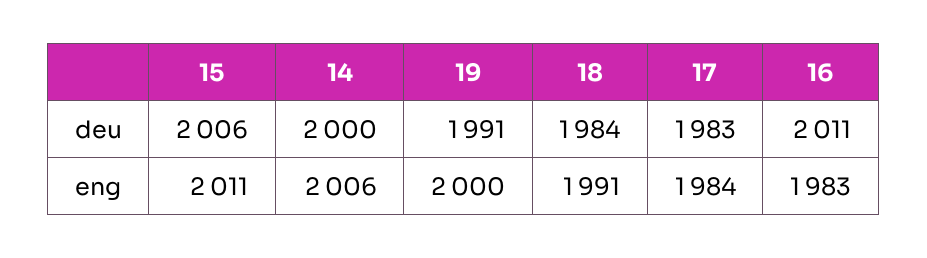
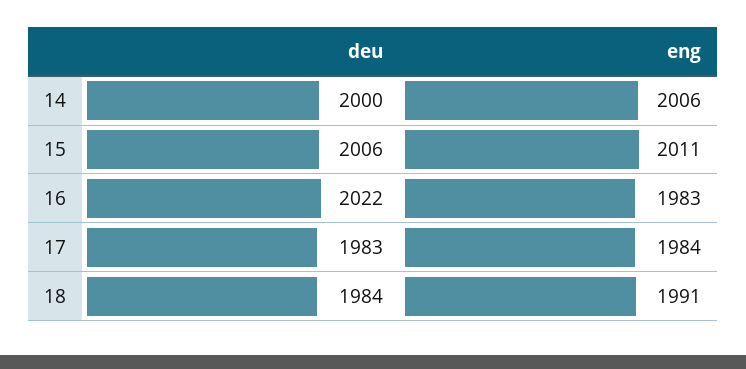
19, deu: 1991 -> none
16, deu: 2011 -> 2022
19, eng: 2000 -> none

